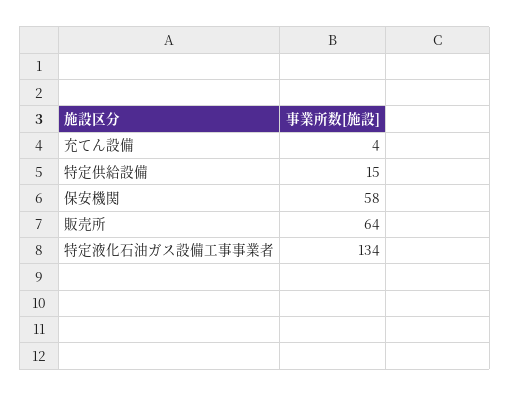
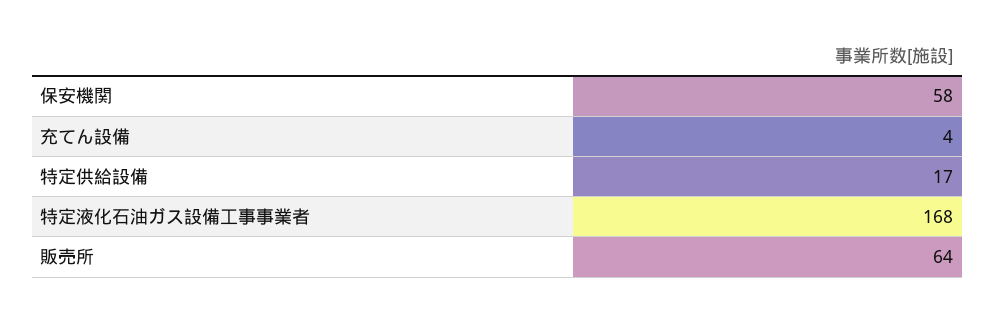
特定供給設備: 15 -> 17
特定液化石油ガス設備工事事業者: 134 -> 168

